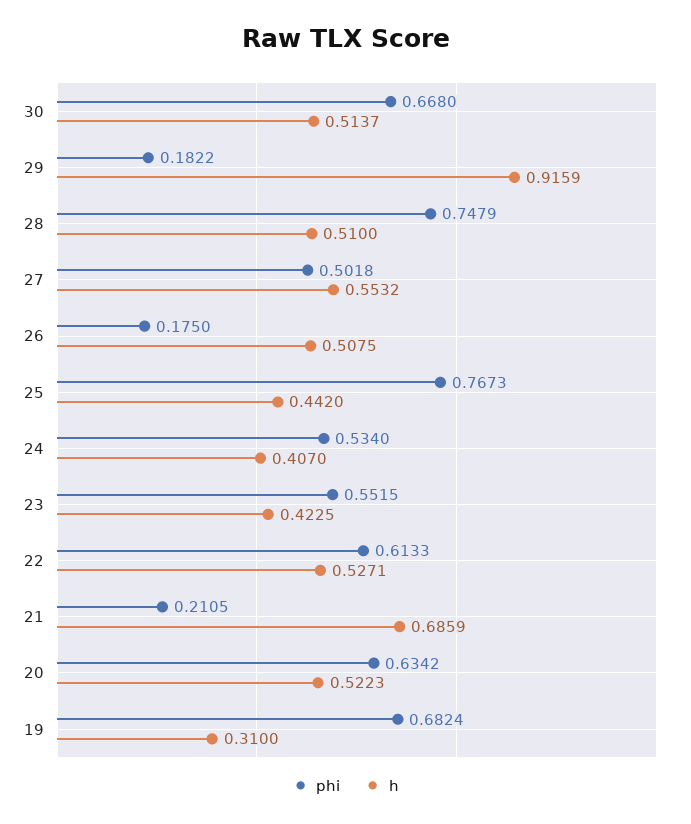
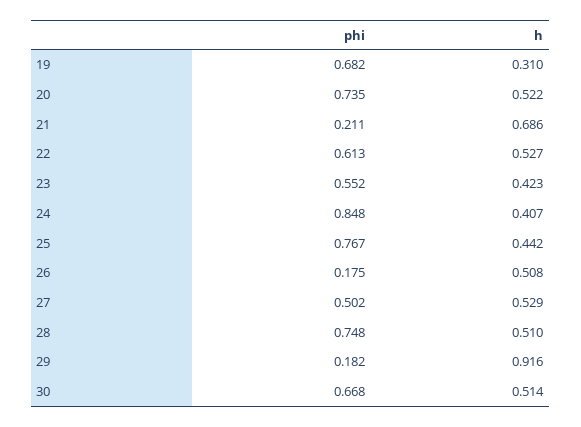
h, 27: 0.5532 -> 0.529
phi, 24: 0.534 -> 0.848
phi, 20: 0.6342 -> 0.735

